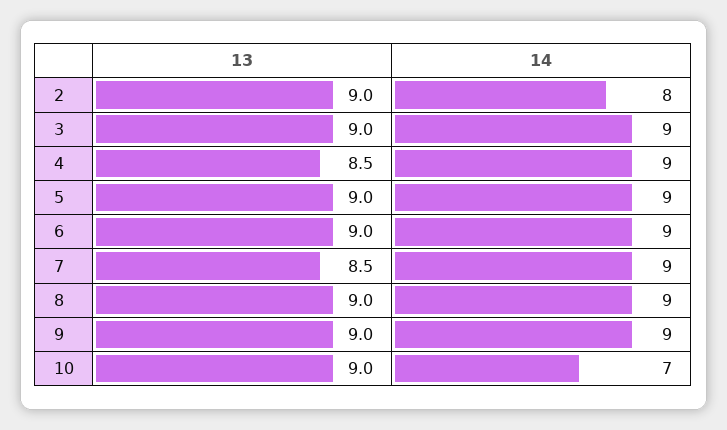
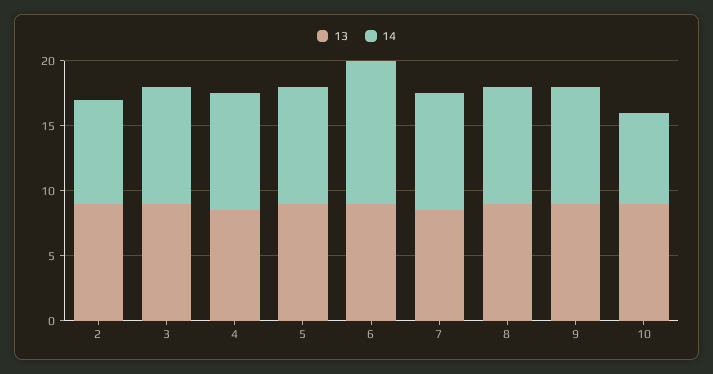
14, 6: 9 -> 11

